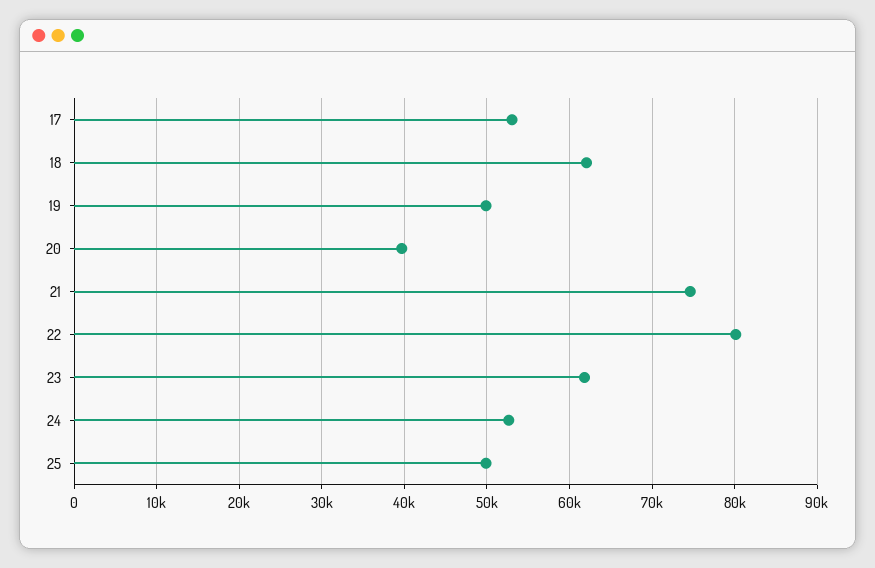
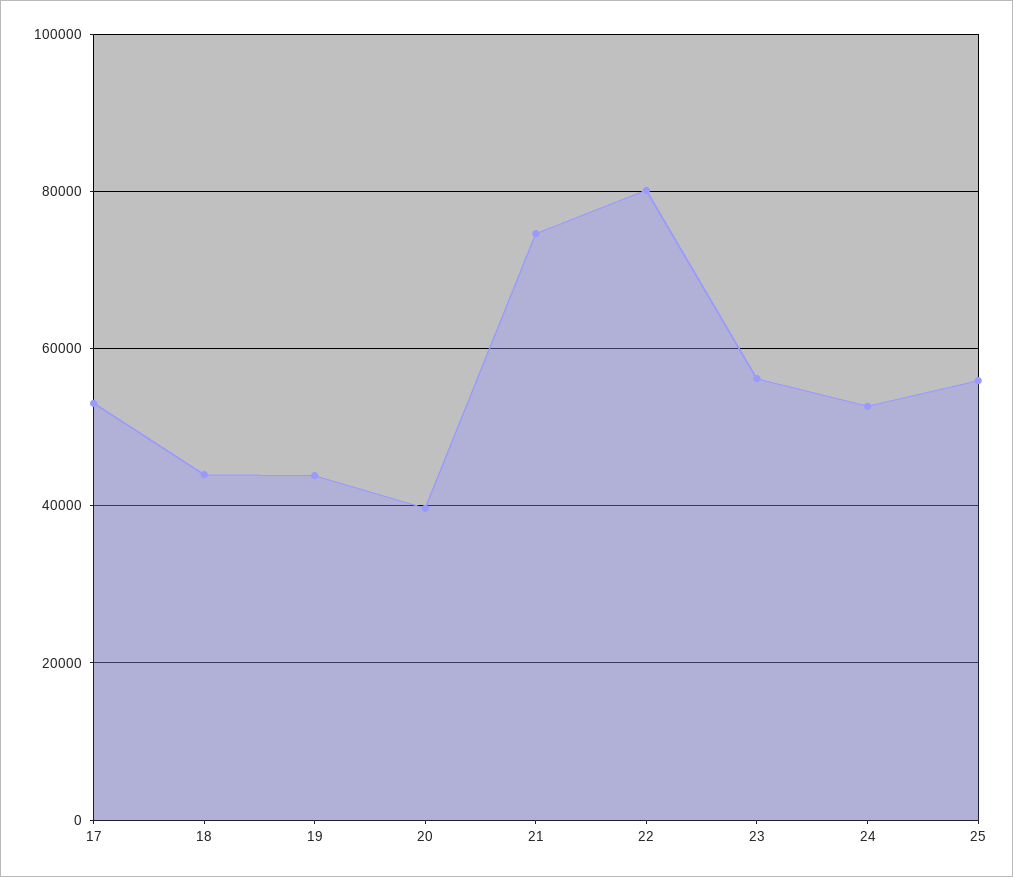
18: 62000 -> 44000
19: 50000 -> 44000
23: 62000 -> 56000
25: 50000 -> 56000

